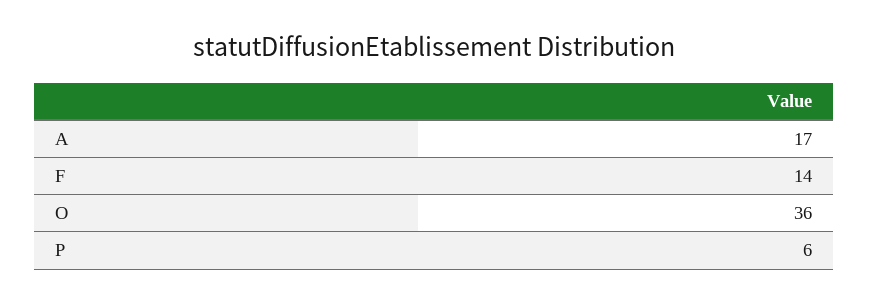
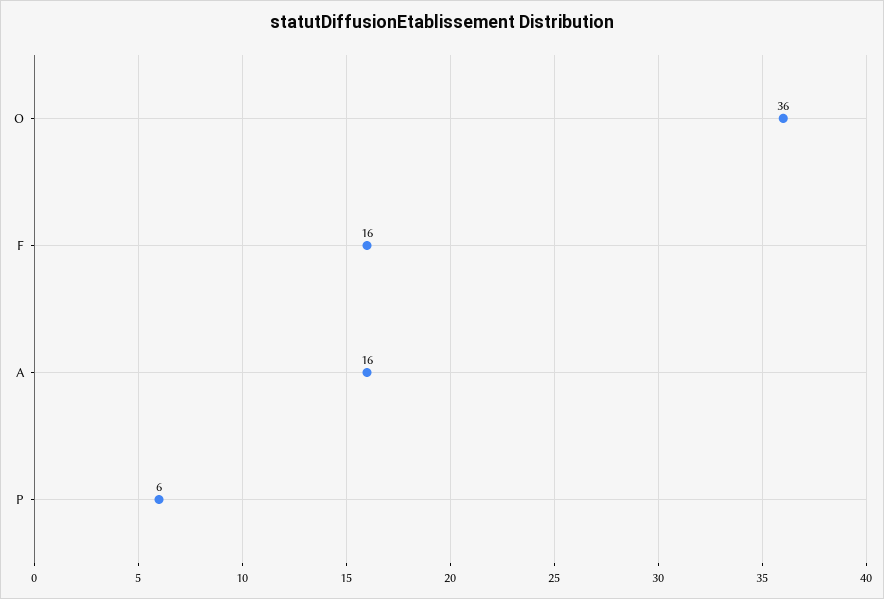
A: 17 -> 16
F: 14 -> 16

